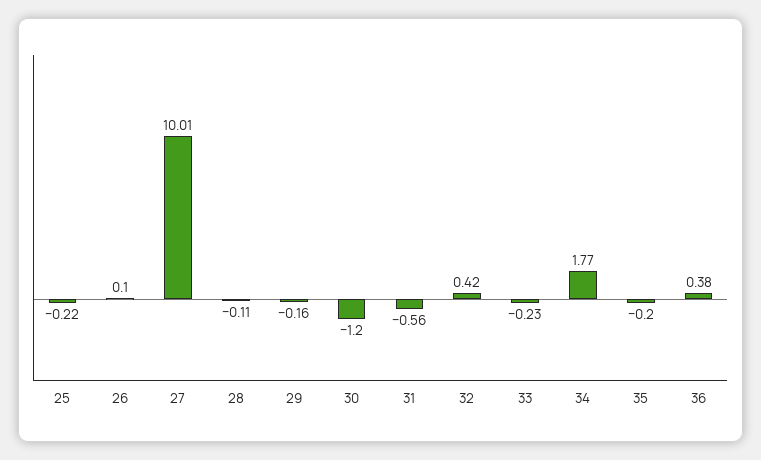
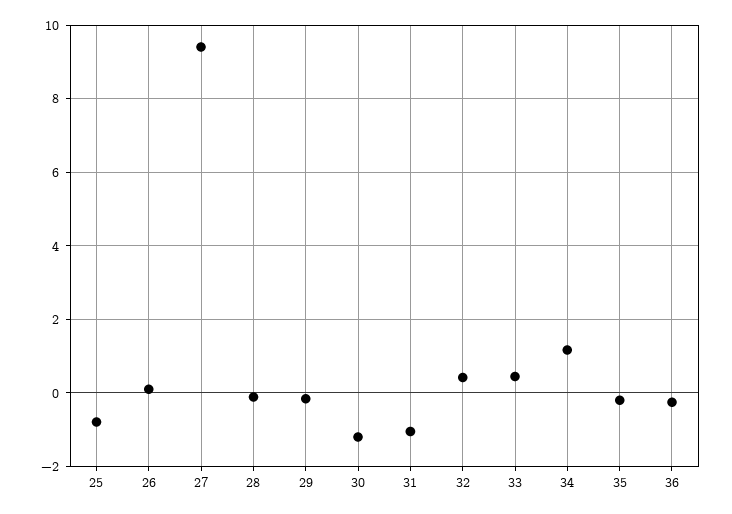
25: -0.22 -> -0.8
27: 10.01 -> 9.4
31: -0.56 -> -1
33: -0.23 -> 0.4
34: 1.77 -> 1.2
36: 0.38 -> -0.2

